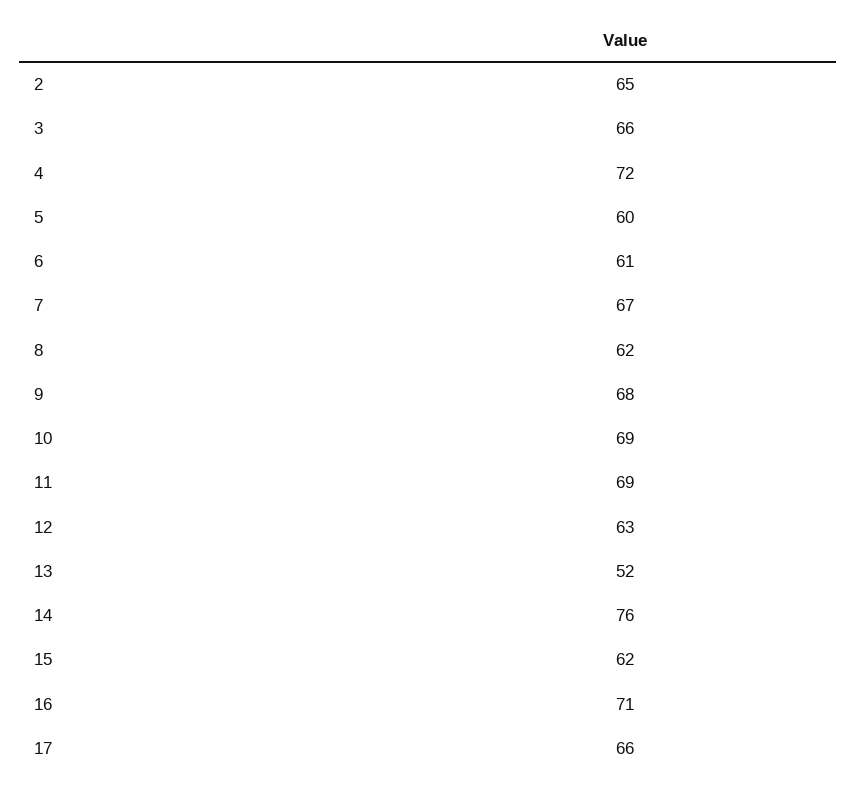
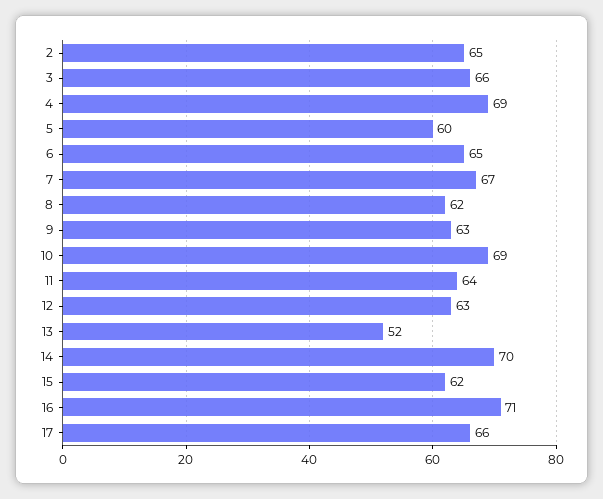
4: 72 -> 69
6: 61 -> 65
9: 68 -> 63
11: 69 -> 64
14: 76 -> 70

